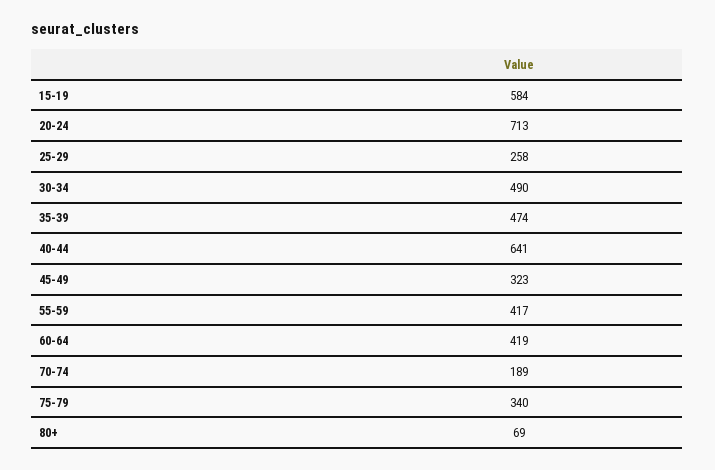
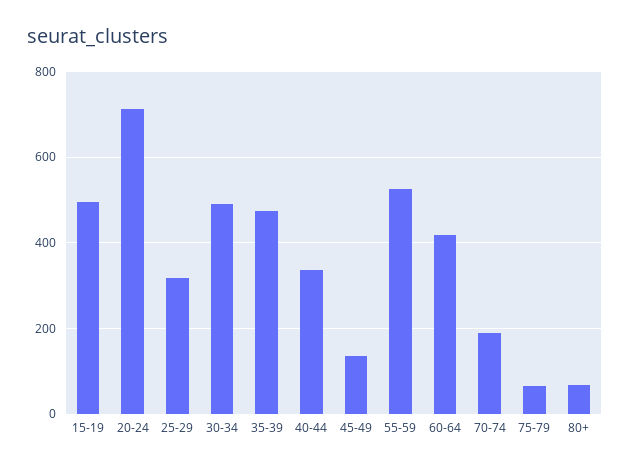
15-19: 584 -> 500
25-29: 258 -> 320
40-44: 641 -> 340
45-49: 323 -> 140
55-59: 417 -> 520
75-79: 340 -> 60

